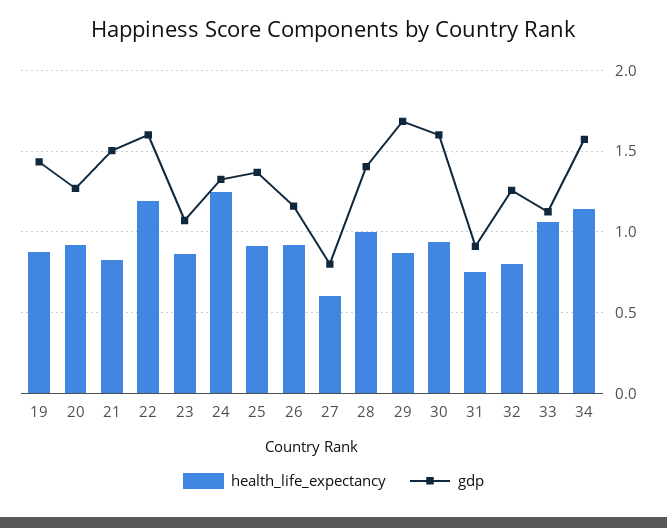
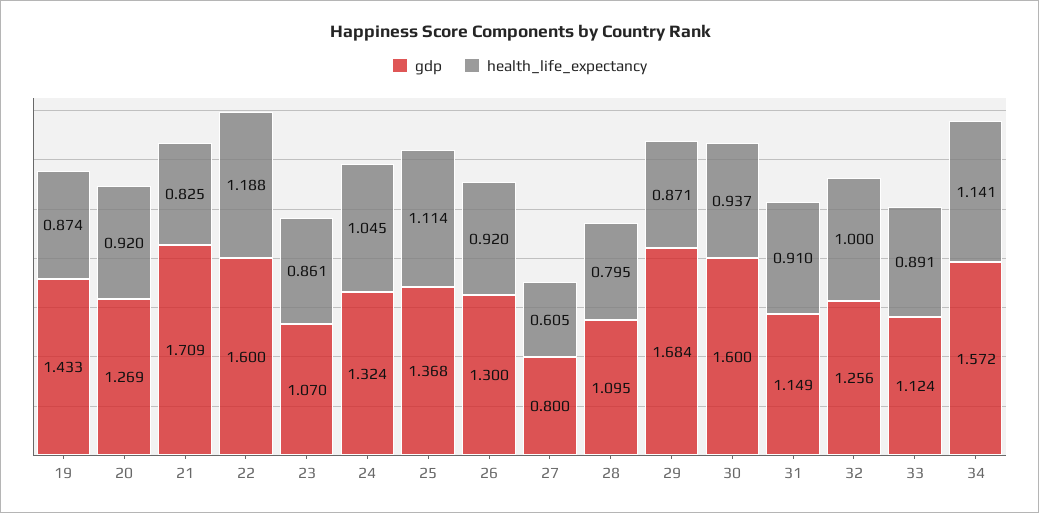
gdp, 21: 1.5 -> 1.709
health_life_expectancy, 24: 1.25 -> 1.045
health_life_expectancy, 25: 0.9 -> 1.114
gdp, 26: 1.15 -> 1.3
health_life_expectancy, 28: 1 -> 0.795
gdp, 28: 1.4 -> 1.095
health_life_expectancy, 31: 0.75 -> 0.91
gdp, 31: 0.9 -> 1.149
health_life_expectancy, 32: 0.8 -> 1
health_life_expectancy, 33: 1.05 -> 0.891

